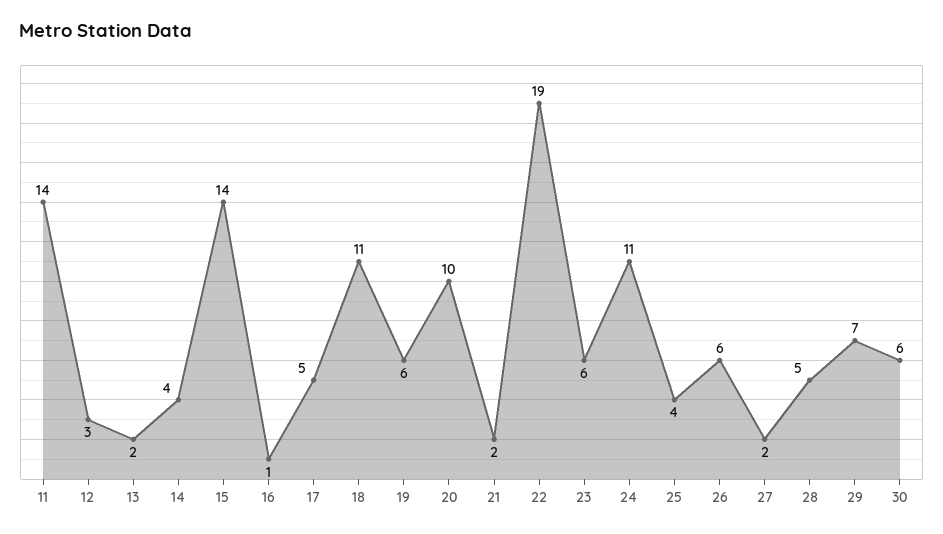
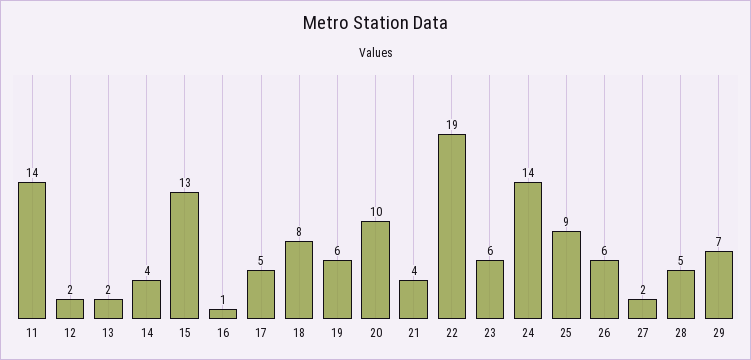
12: 3 -> 2
15: 14 -> 13
18: 11 -> 8
21: 2 -> 4
24: 11 -> 14
25: 4 -> 9
30: 6 -> none

